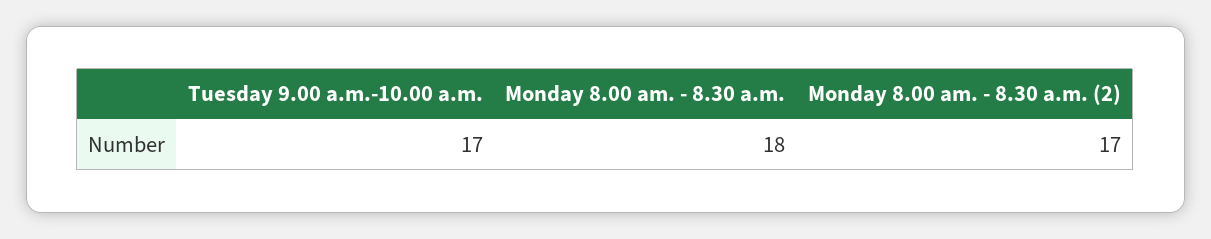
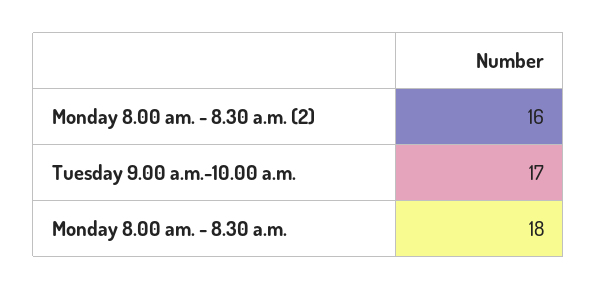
Monday 8.00 am. - 8.30 a.m. (2): 17 -> 16

